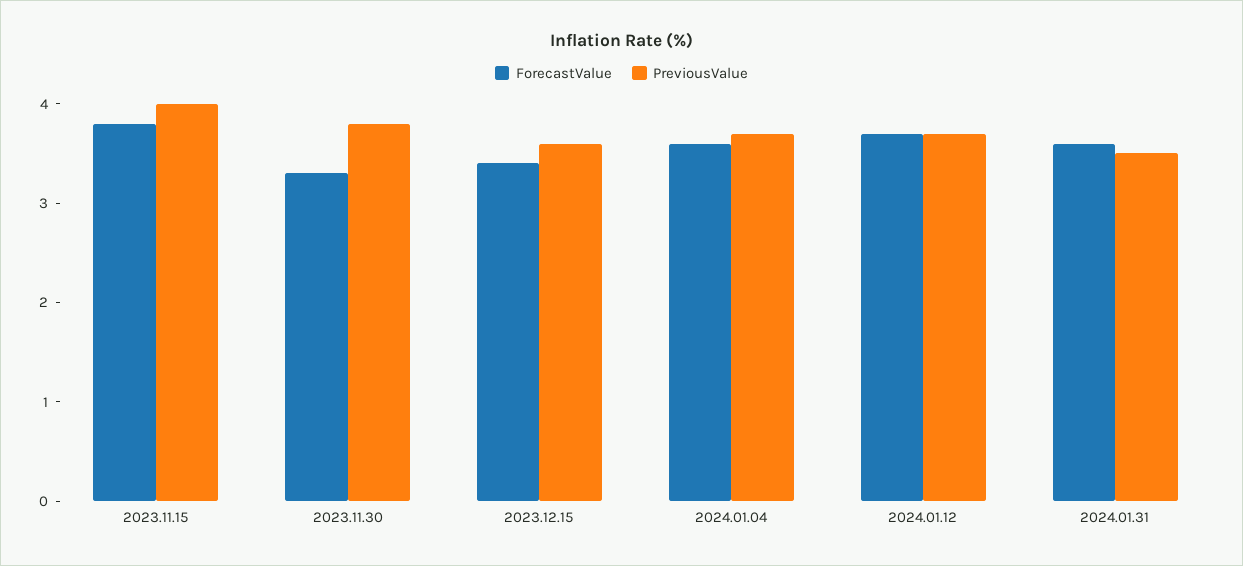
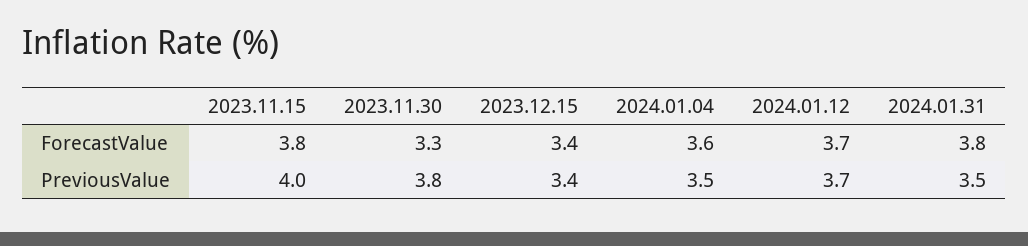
PreviousValue, 2023.12.15: 3.6 -> 3.4
PreviousValue, 2024.01.04: 3.7 -> 3.5
ForecastValue, 2024.01.31: 3.6 -> 3.8

